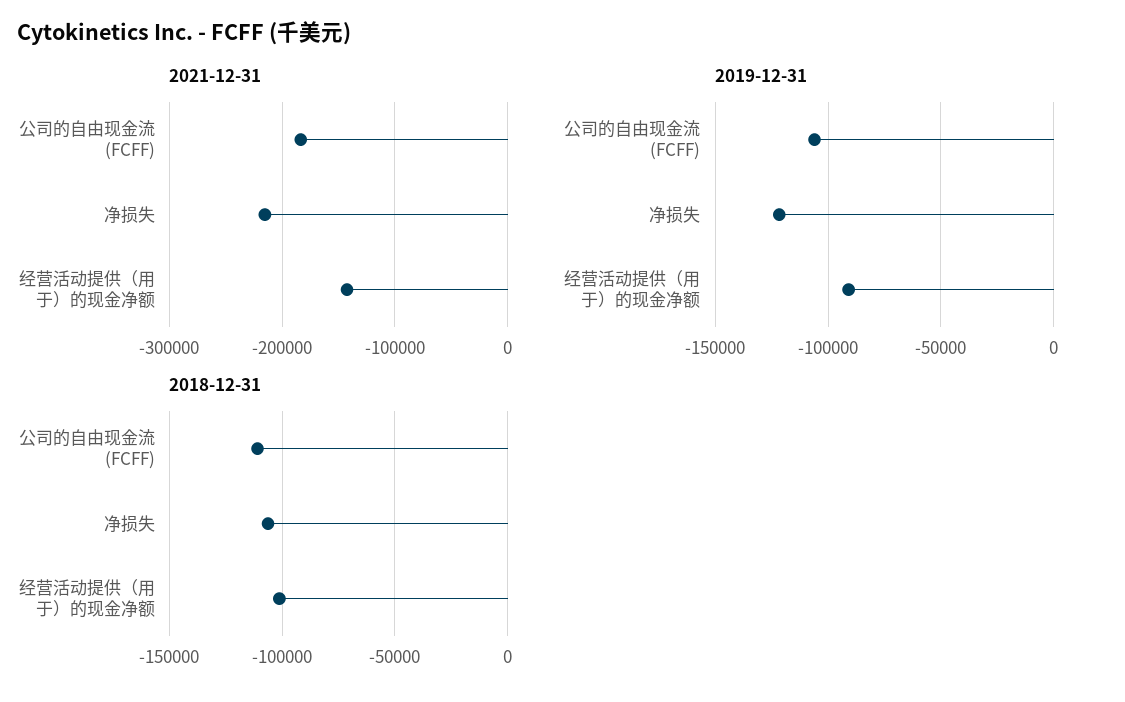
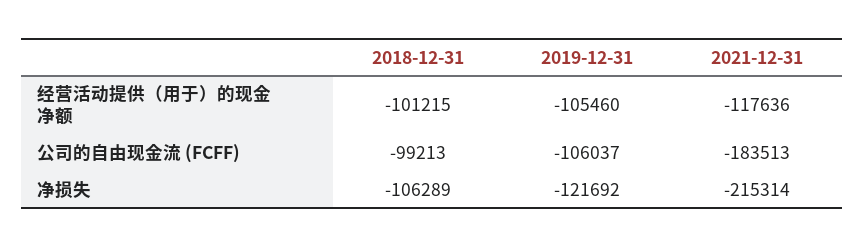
2021-12-31, 经营活动提供（用于）的现金净额: -140000 -> -117636
2019-12-31, 经营活动提供（用于）的现金净额: -90000 -> -105460
2018-12-31, 公司的自由现金流 (FCFF): -110000 -> -99213

